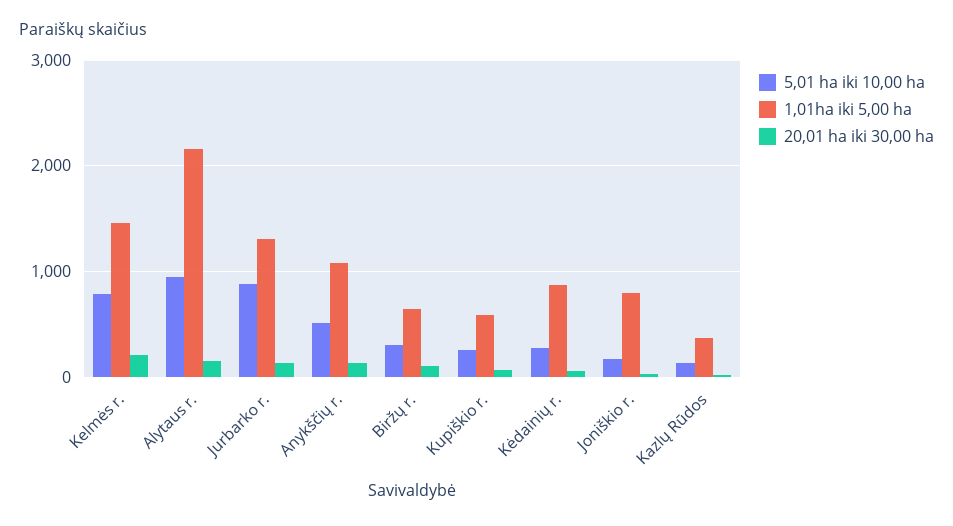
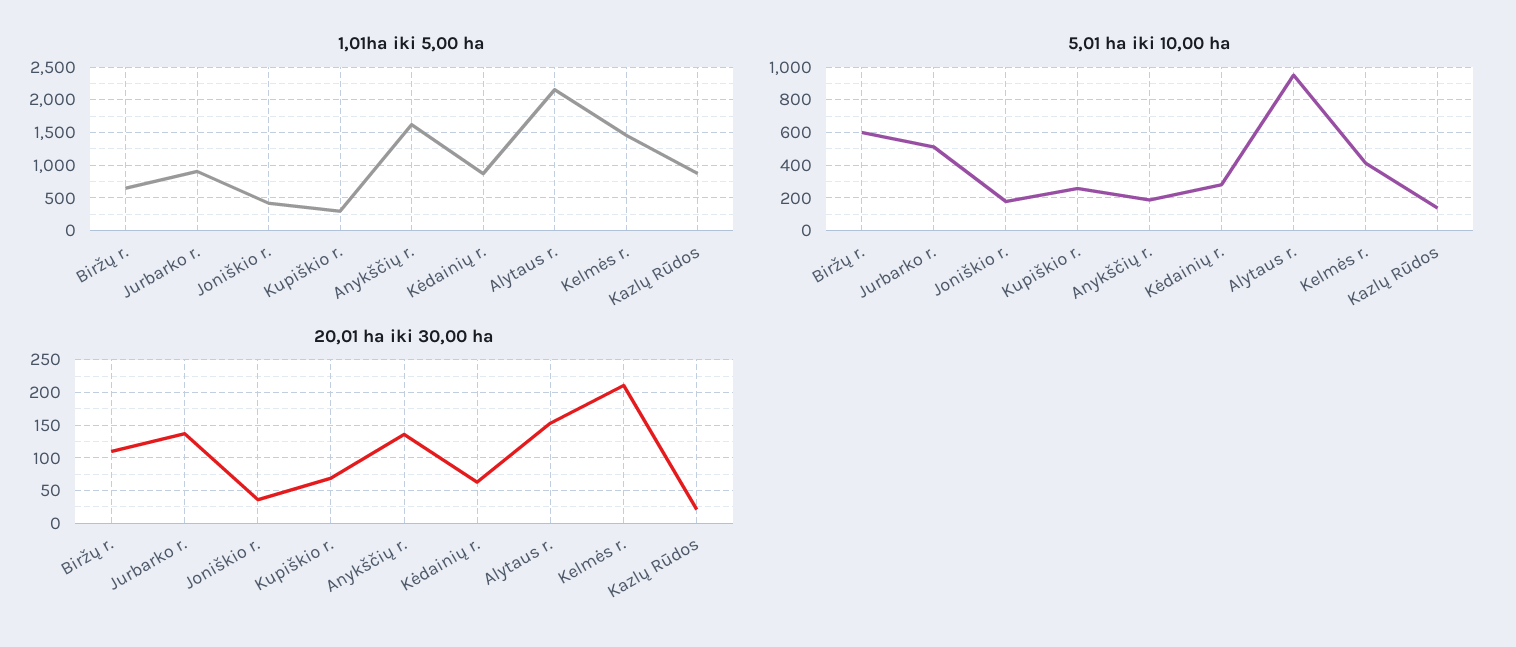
5,01 ha iki 10,00 ha, Kelmės r.: 800 -> 400
5,01 ha iki 10,00 ha, Jurbarko r.: 900 -> 500
1,01ha iki 5,00 ha, Jurbarko r.: 1300 -> 900
5,01 ha iki 10,00 ha, Anykščių r.: 500 -> 200
1,01ha iki 5,00 ha, Anykščių r.: 1100 -> 1600
5,01 ha iki 10,00 ha, Biržų r.: 300 -> 600
1,01ha iki 5,00 ha, Kupiškio r.: 600 -> 300
1,01ha iki 5,00 ha, Joniškio r.: 800 -> 400
1,01ha iki 5,00 ha, Kazlų Rūdos: 400 -> 900

